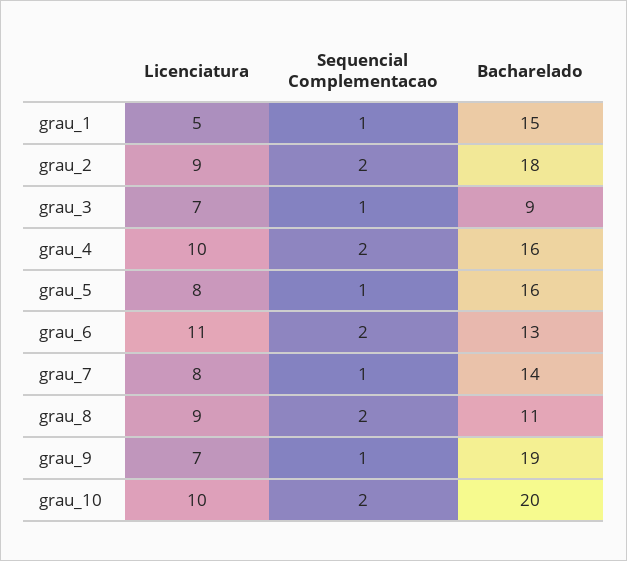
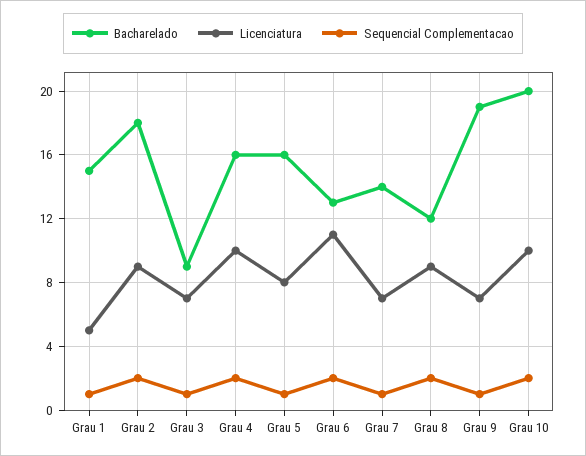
Licenciatura, grau_7: 8 -> 7
Bacharelado, grau_8: 11 -> 12

